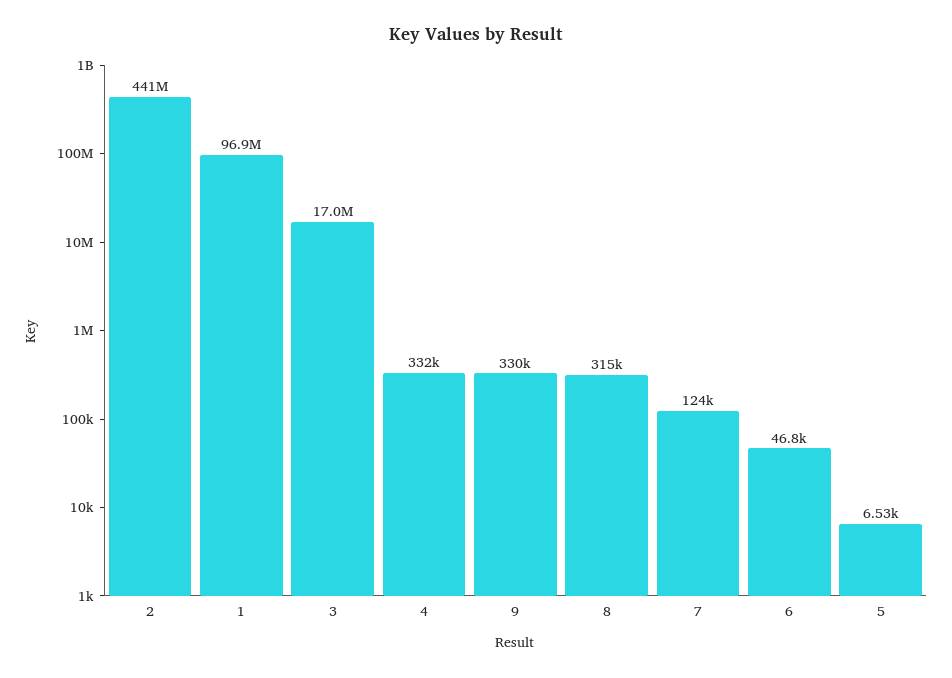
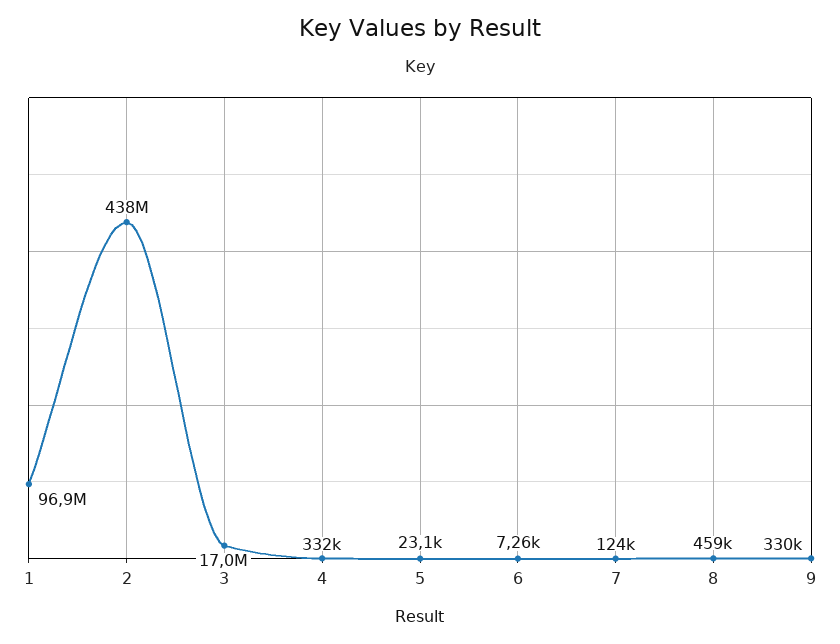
2: 441000000 -> 438000000
8: 315000 -> 459000
6: 46800 -> 7260
5: 6530 -> 23100

